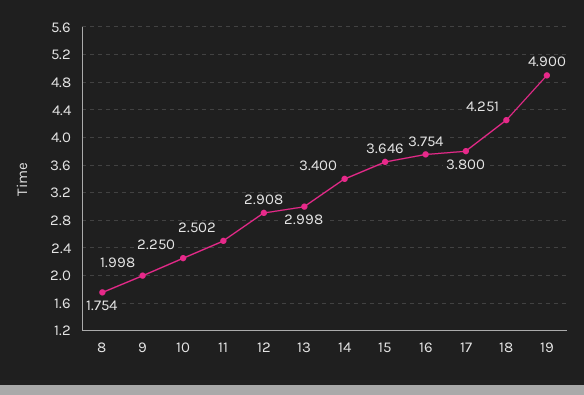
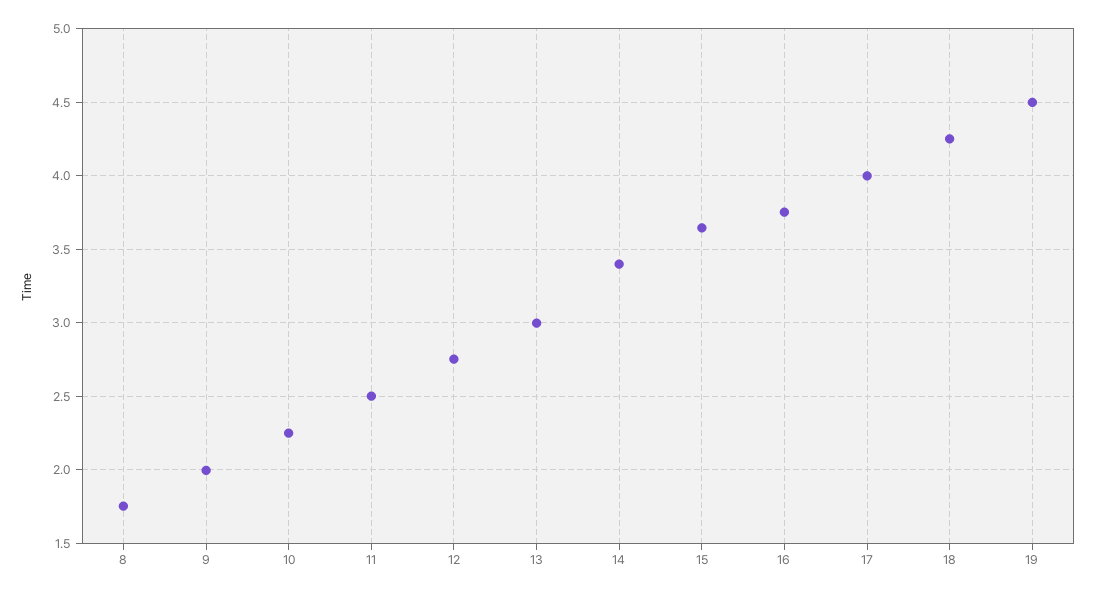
12: 2.908 -> 2.75
17: 3.8 -> 4
19: 4.9 -> 4.5

